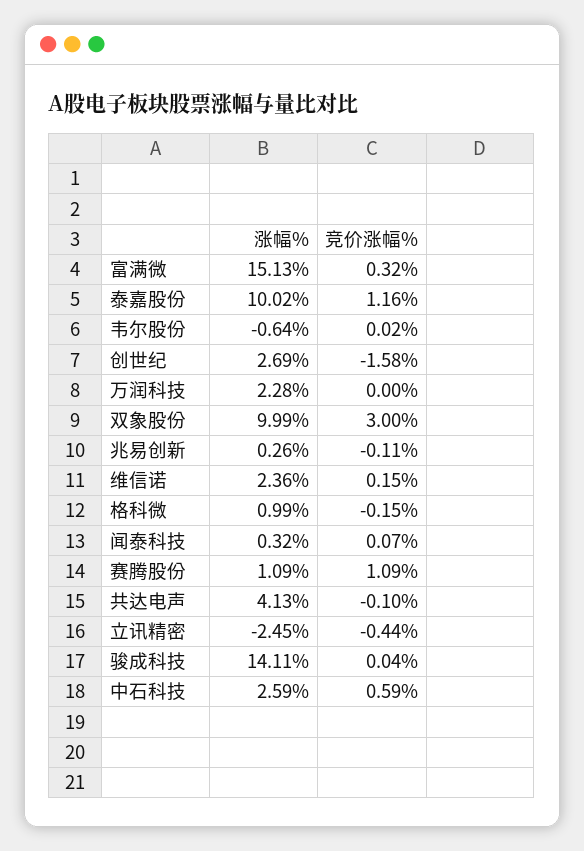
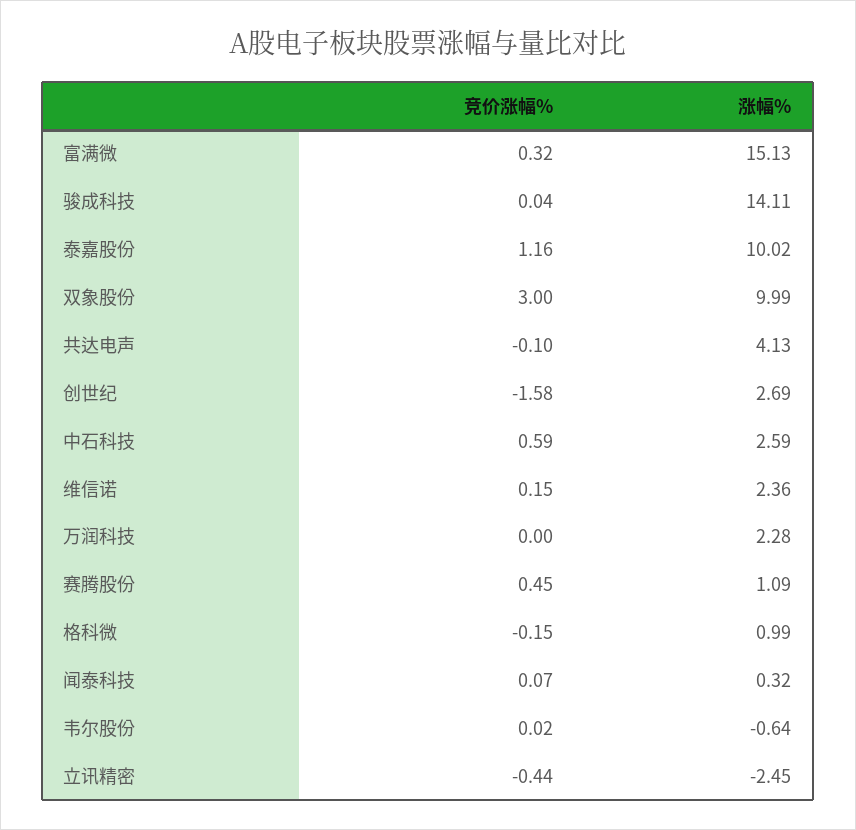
涨幅%, 兆易创新: 0.26 -> none
竞价涨幅%, 兆易创新: -0.11 -> none
竞价涨幅%, 赛腾股份: 1.09 -> 0.45

